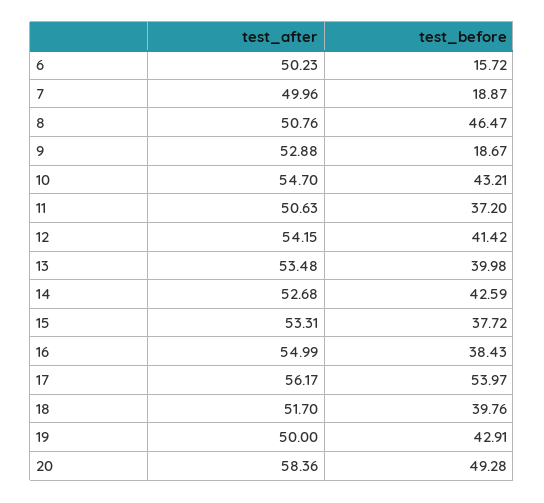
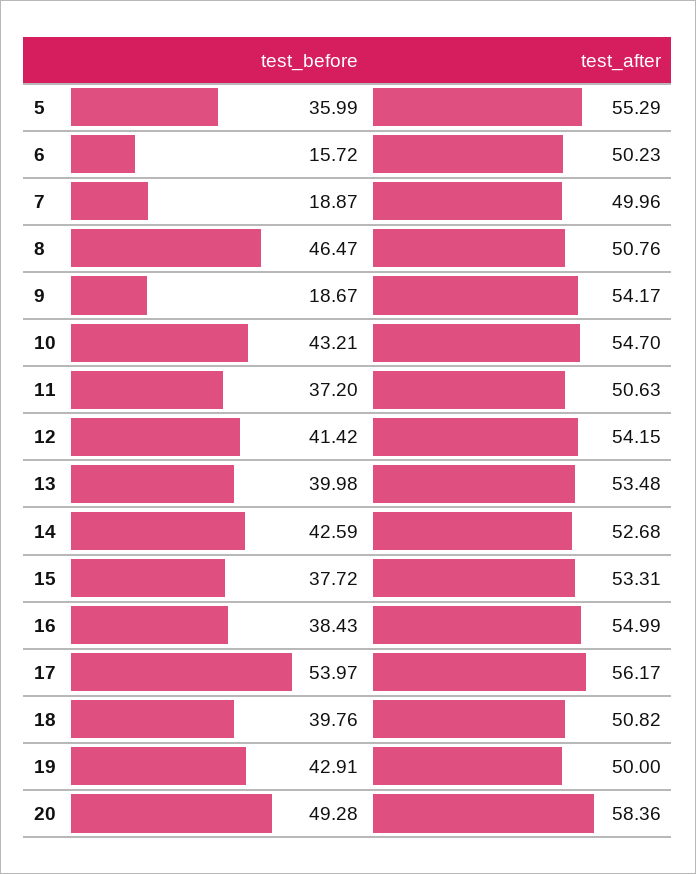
test_after, 9: 52.88 -> 54.17
test_after, 18: 51.7 -> 50.82
test_before, 5: none -> 35.99
test_after, 5: none -> 55.29

